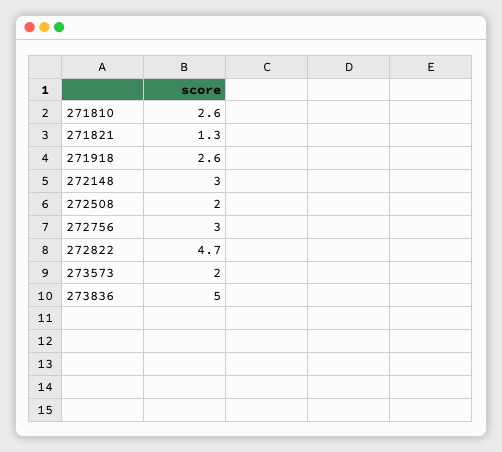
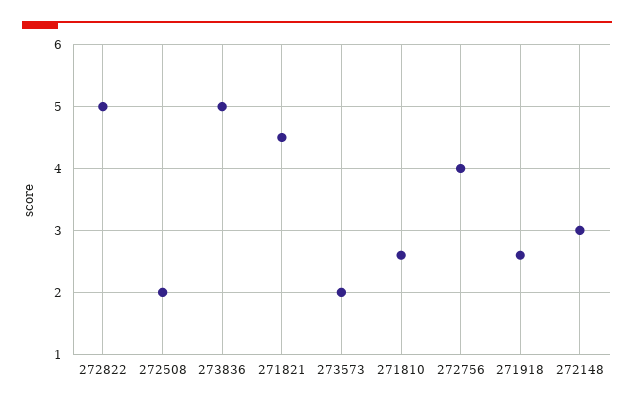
271821: 1.3 -> 4.5
272756: 3 -> 4
272822: 4.7 -> 5

